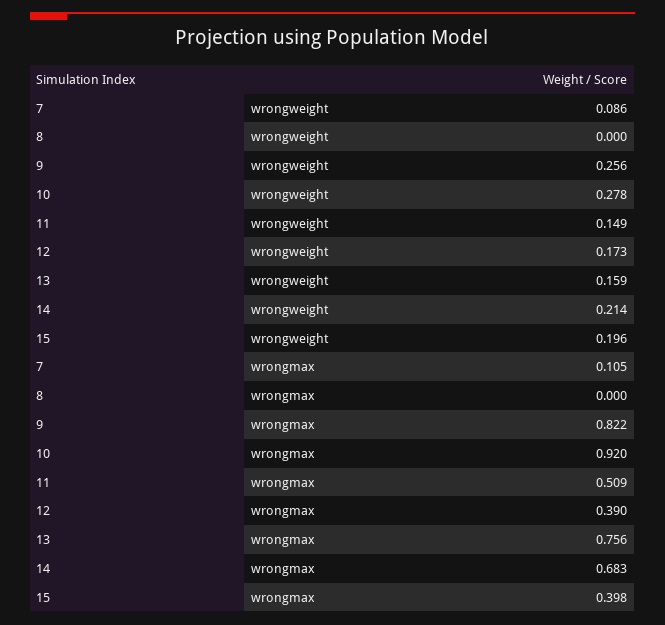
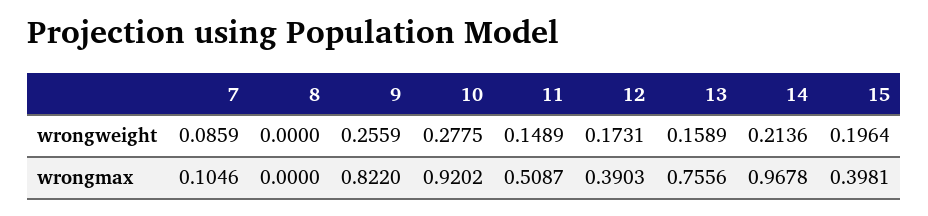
14, wrongmax: 0.683 -> 0.9678

